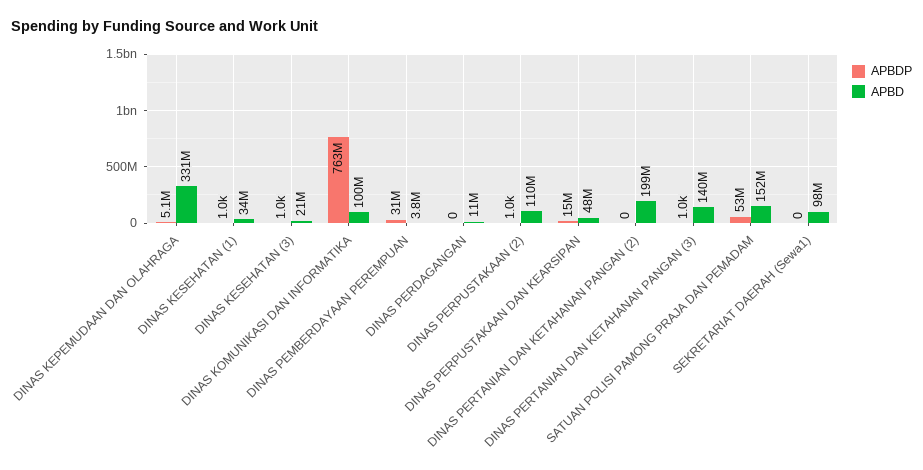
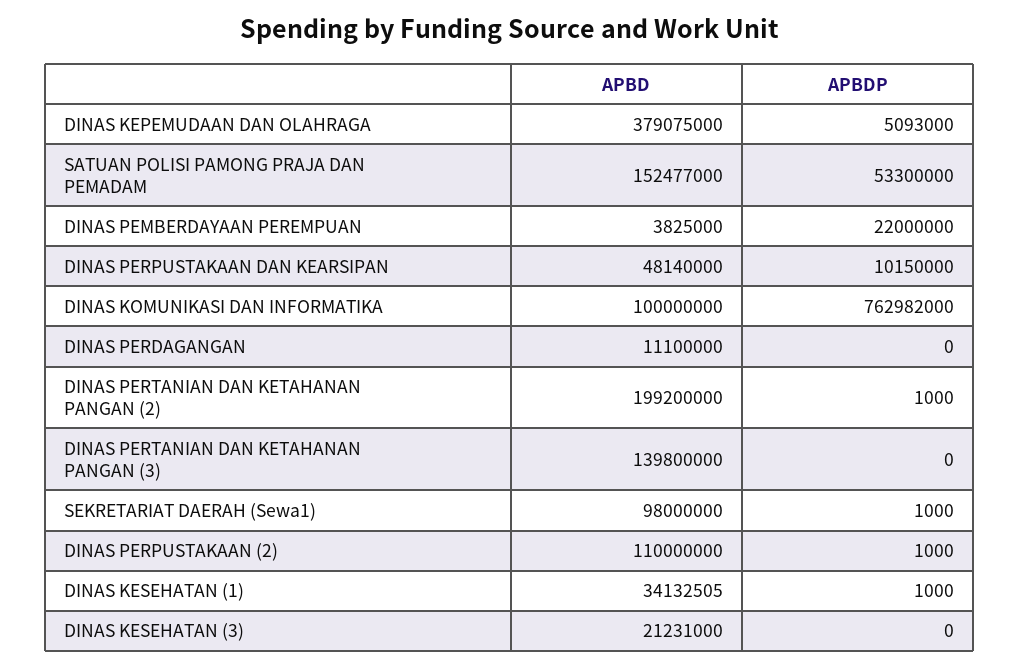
APBD, DINAS KEPEMUDAAN DAN OLAHRAGA: 331000000 -> 379075000
APBDP, DINAS KESEHATAN (3): 1000 -> 0
APBDP, DINAS PEMBERDAYAAN PEREMPUAN: 31000000 -> 22000000
APBDP, DINAS PERPUSTAKAAN DAN KEARSIPAN: 15000000 -> 10150000
APBDP, DINAS PERTANIAN DAN KETAHANAN PANGAN (2): 0 -> 1000
APBDP, DINAS PERTANIAN DAN KETAHANAN PANGAN (3): 1000 -> 0
APBDP, SEKRETARIAT DAERAH (Sewa1): 0 -> 1000

